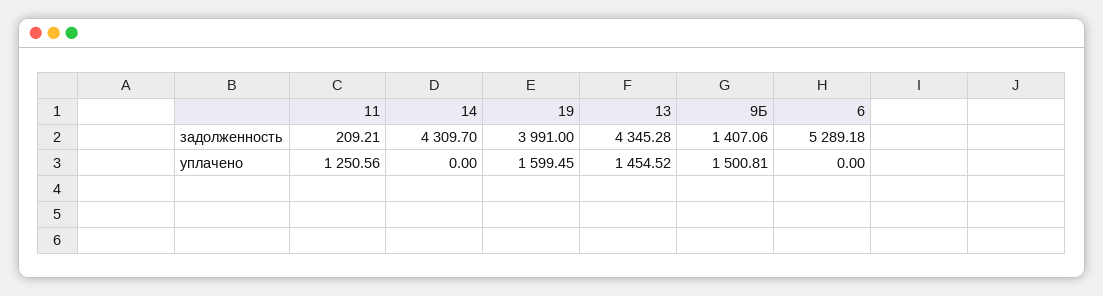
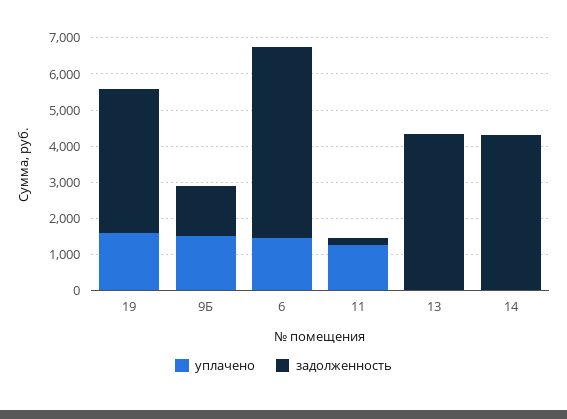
уплачено, 13: 1454.52 -> 0
уплачено, 6: 0 -> 1500

